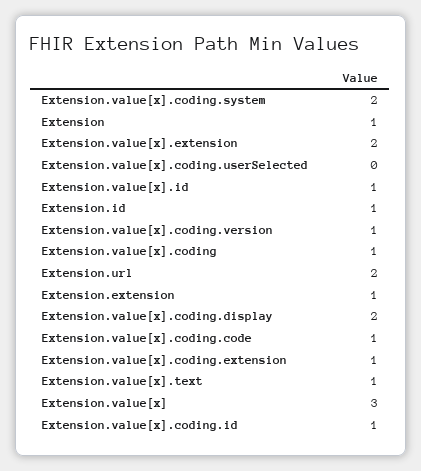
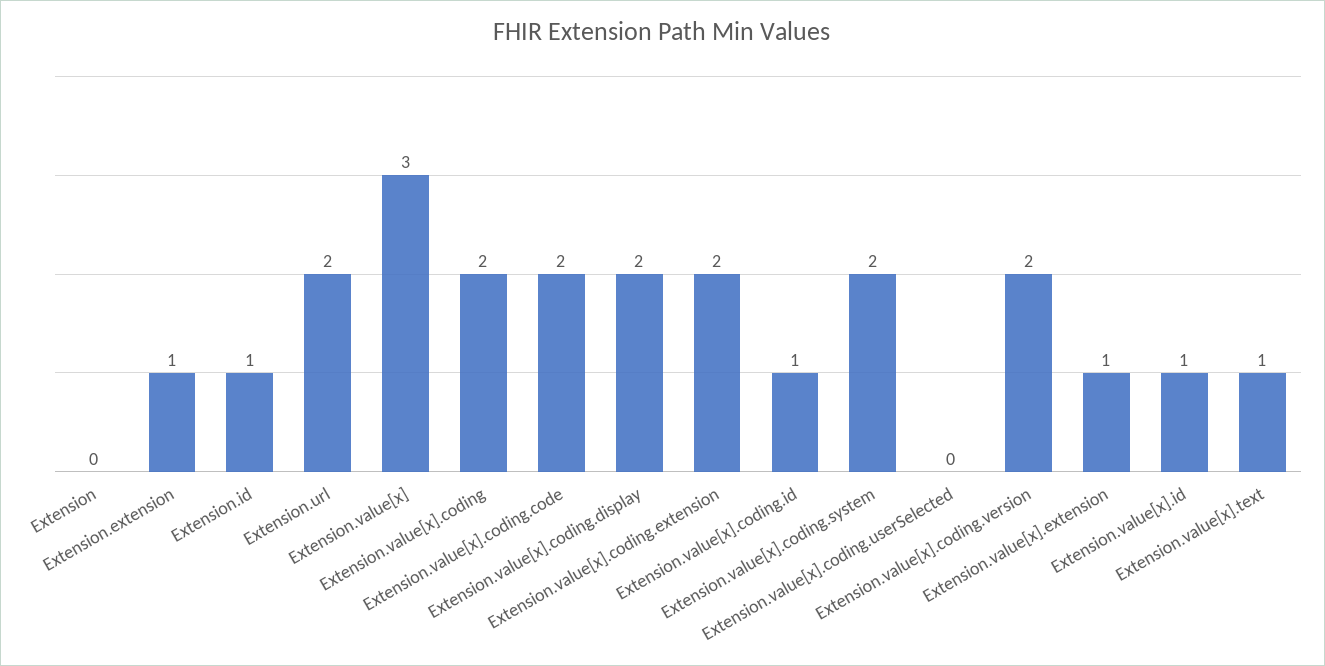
Extension: 1 -> 0
Extension.value[x].extension: 2 -> 1
Extension.value[x].coding.version: 1 -> 2
Extension.value[x].coding: 1 -> 2
Extension.value[x].coding.code: 1 -> 2
Extension.value[x].coding.extension: 1 -> 2

